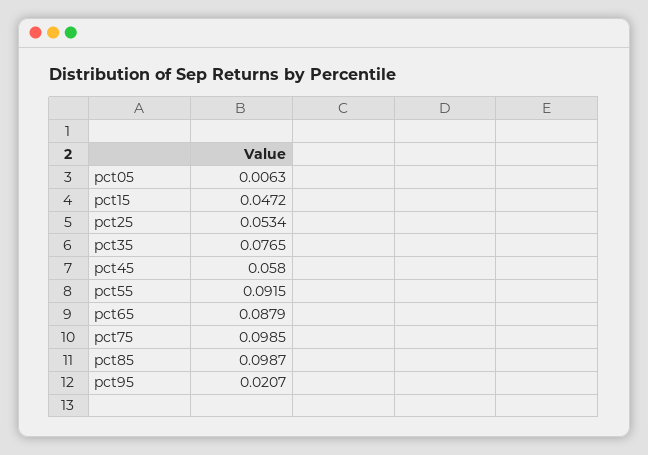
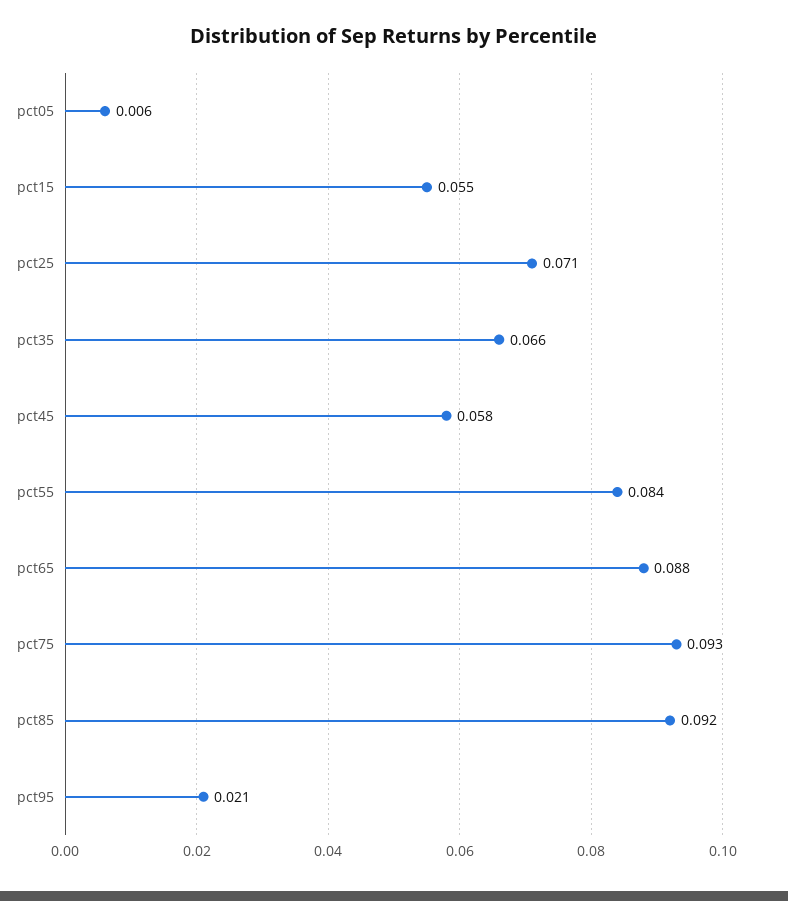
pct15: 0.0472 -> 0.055
pct25: 0.0534 -> 0.071
pct35: 0.0765 -> 0.066
pct55: 0.0915 -> 0.084
pct75: 0.0985 -> 0.093
pct85: 0.0987 -> 0.092

